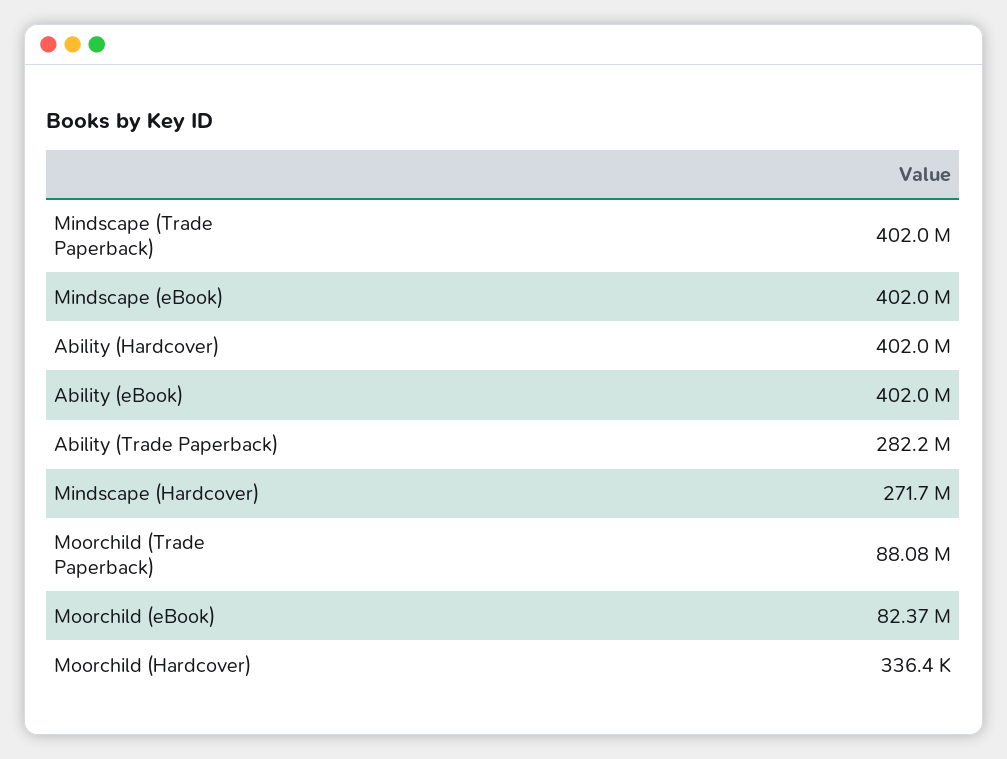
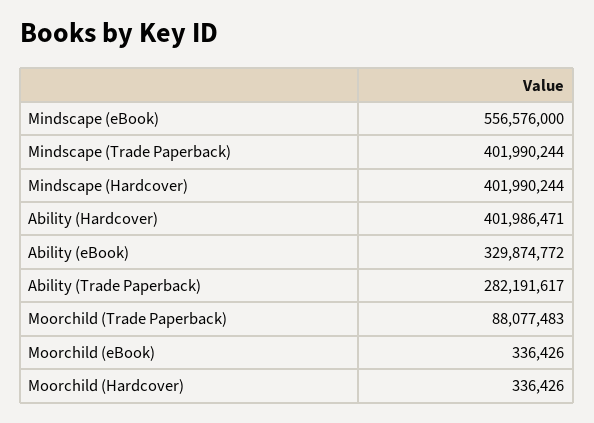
Mindscape (eBook): 402000000 -> 556576000
Ability (eBook): 402000000 -> 329874772
Mindscape (Hardcover): 271700000 -> 401990244
Moorchild (eBook): 82370000 -> 336426

